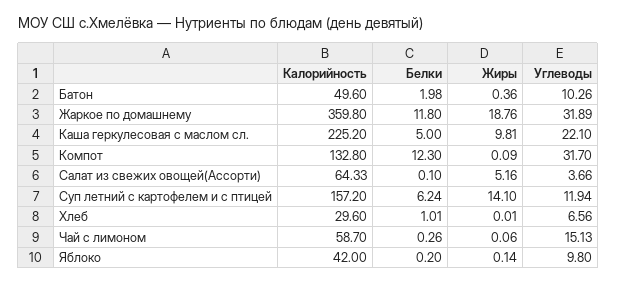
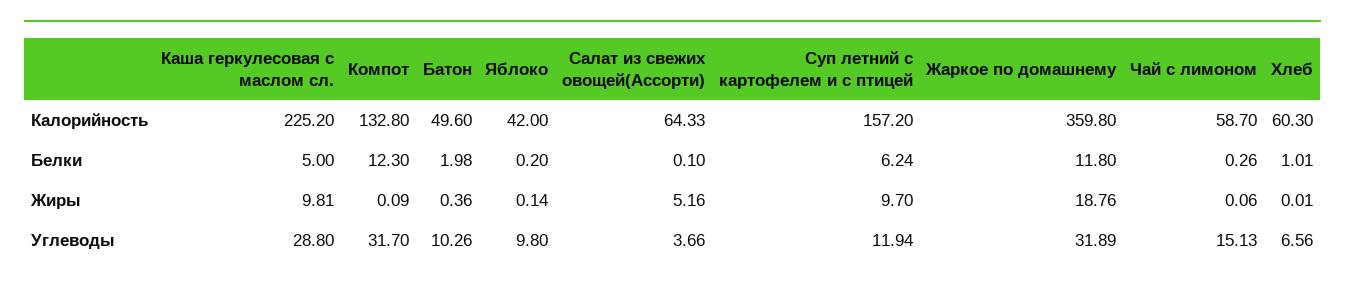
Углеводы, Каша геркулесовая с маслом сл.: 22.1 -> 28.8
Жиры, Суп летний с картофелем и с птицей: 14.1 -> 9.7
Калорийность, Хлеб: 29.6 -> 60.3

